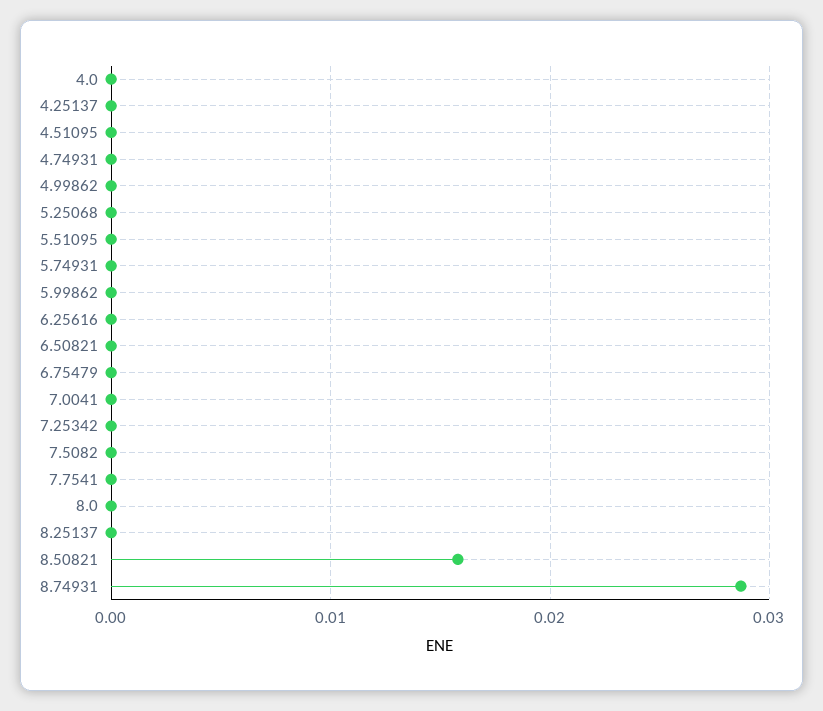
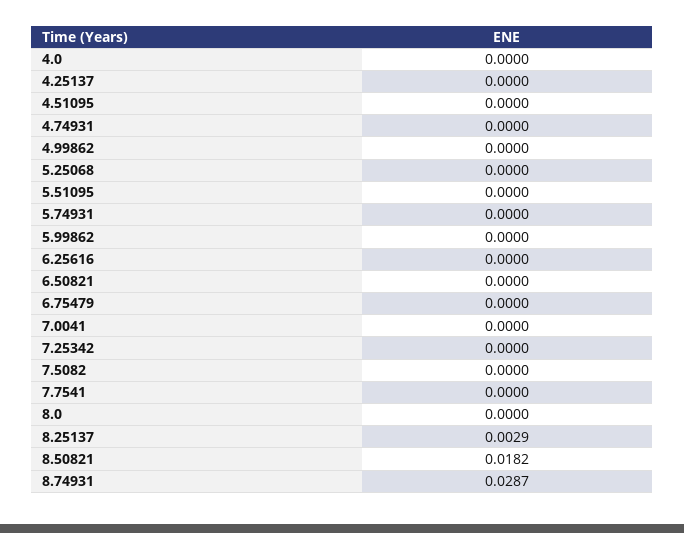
8.25137: 0 -> 0.0029
8.50821: 0.016 -> 0.0182

